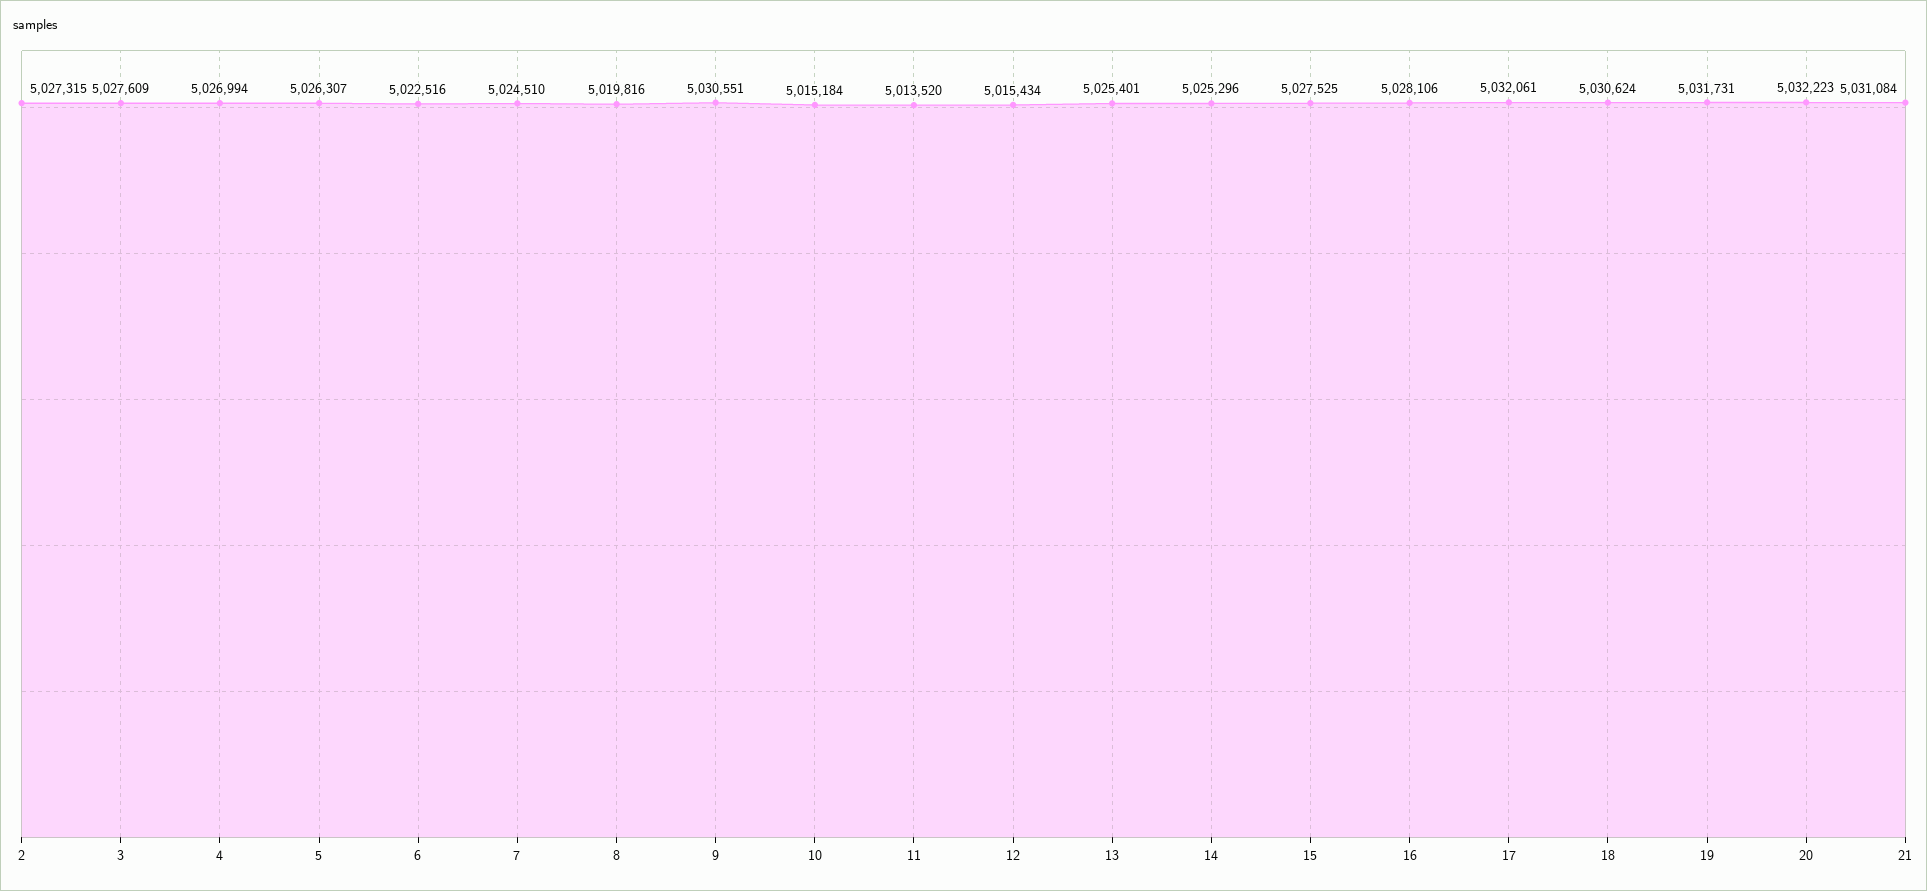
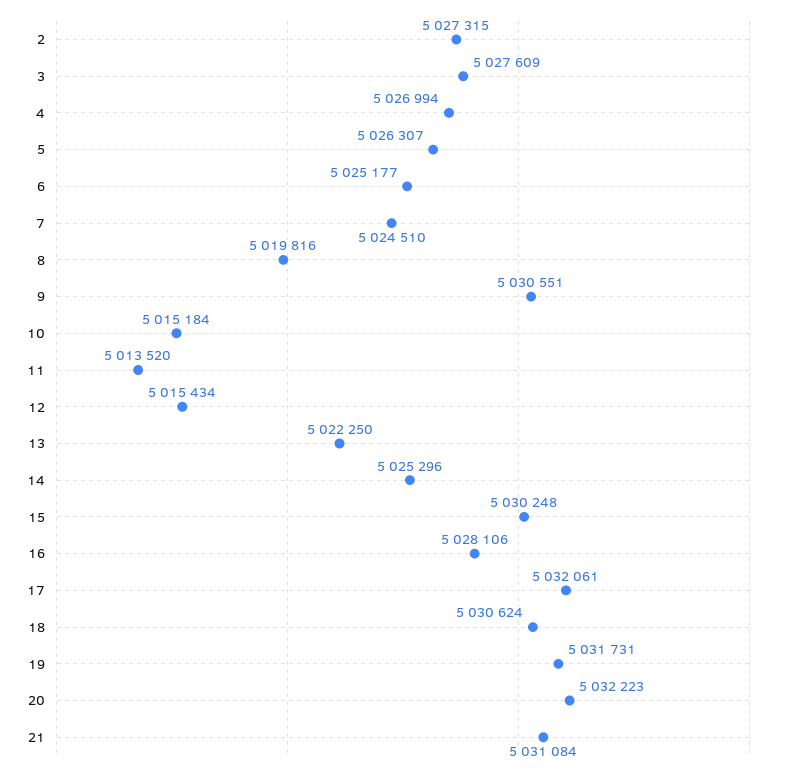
6: 5022516 -> 5025177
13: 5025401 -> 5022250
15: 5027525 -> 5030248

